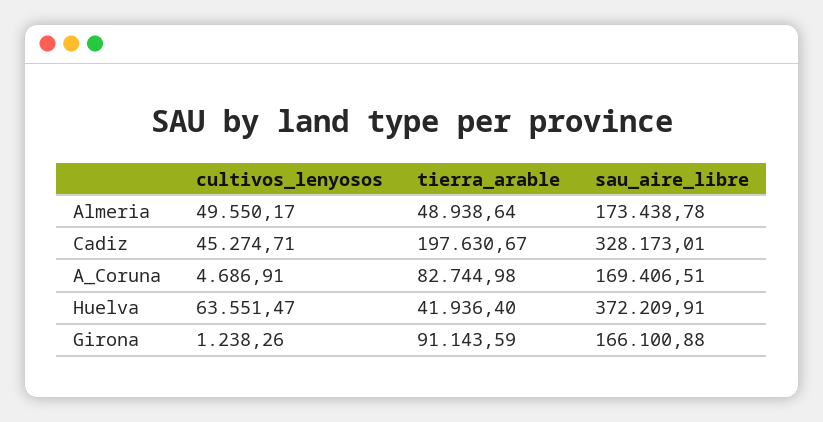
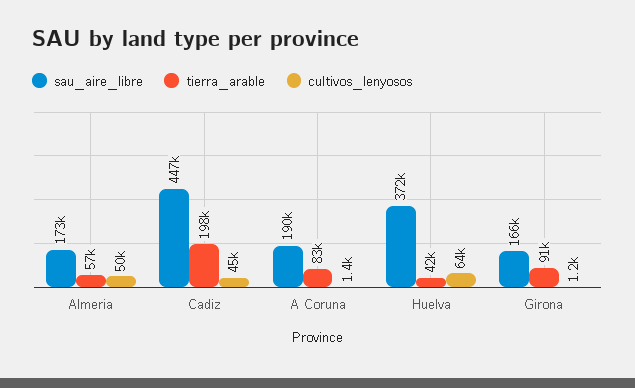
tierra_arable, Almeria: 48938.64 -> 57000
sau_aire_libre, Cadiz: 328173.01 -> 447000
cultivos_lenyosos, A_Coruna: 4686.91 -> 1400
sau_aire_libre, A_Coruna: 169406.51 -> 190000

